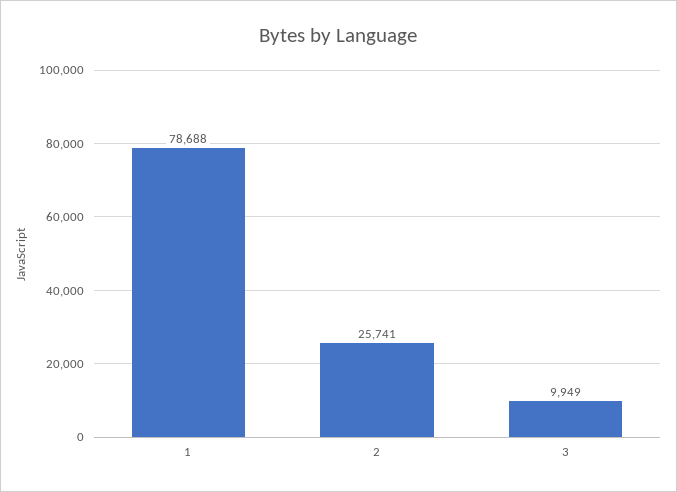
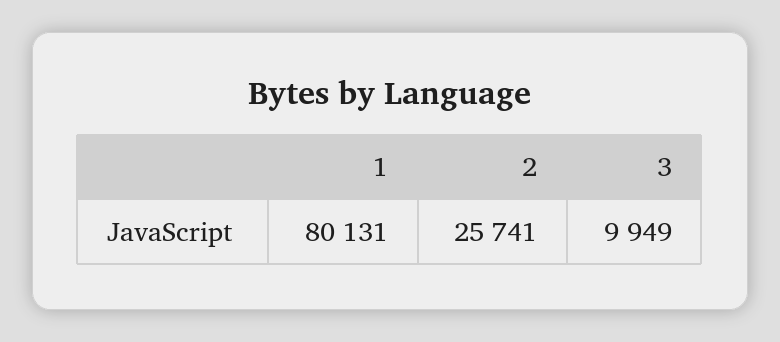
1: 78688 -> 80131

